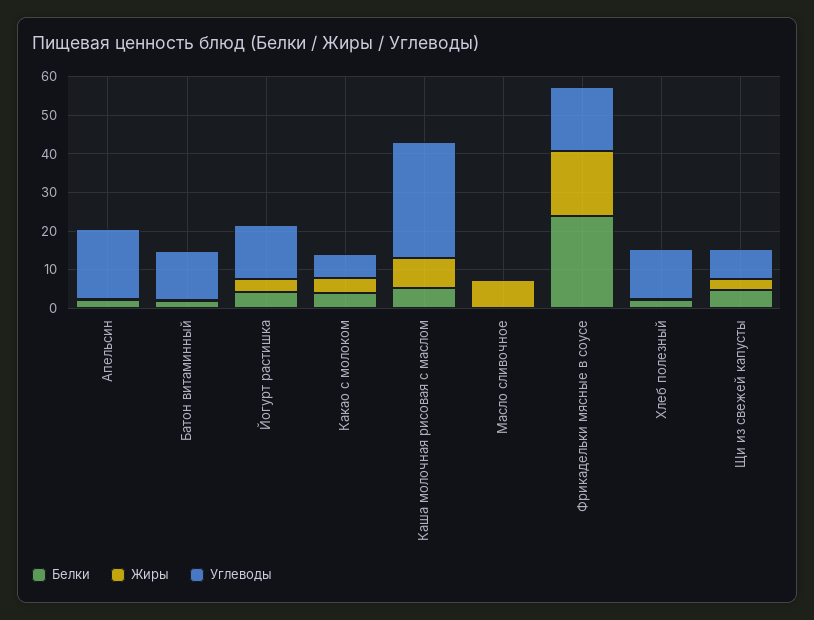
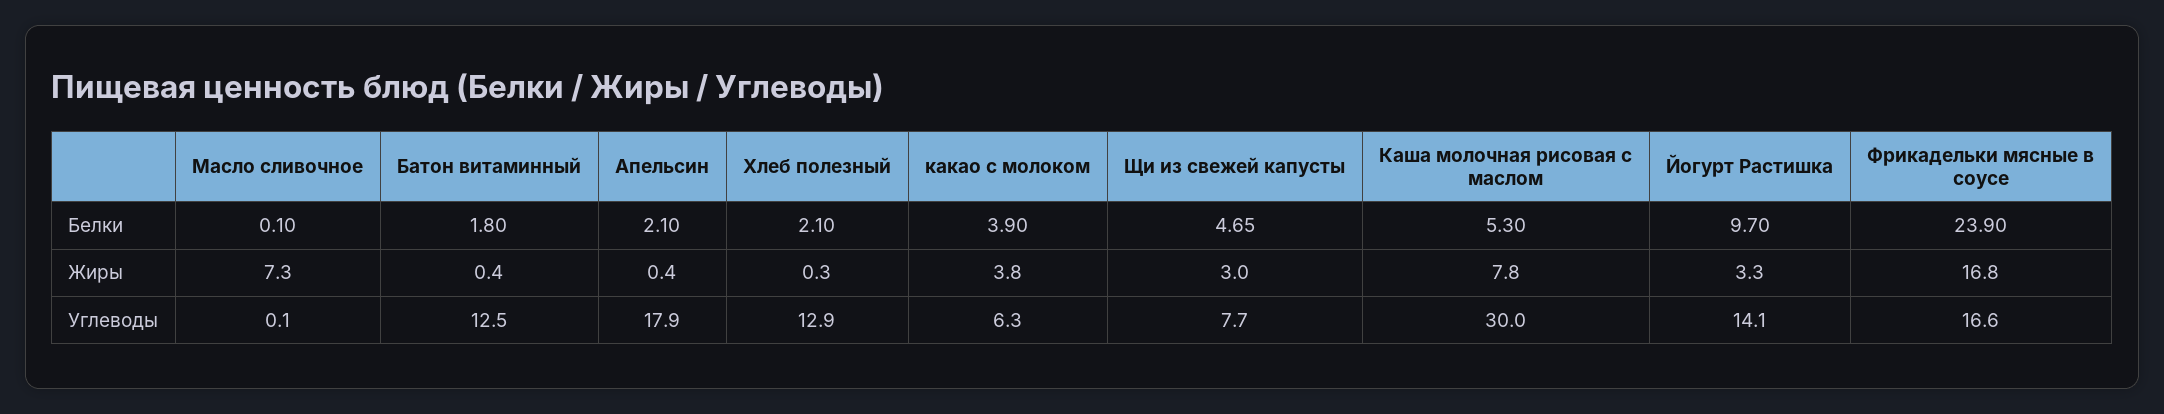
Белки, Йогурт растишка: 5 -> 9.7

